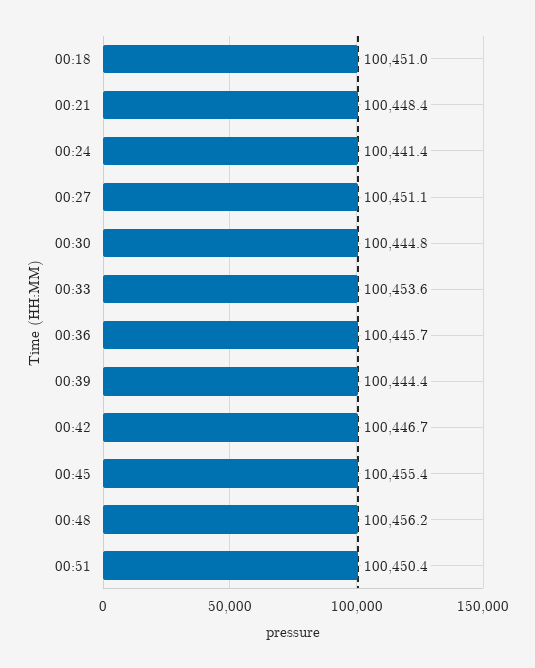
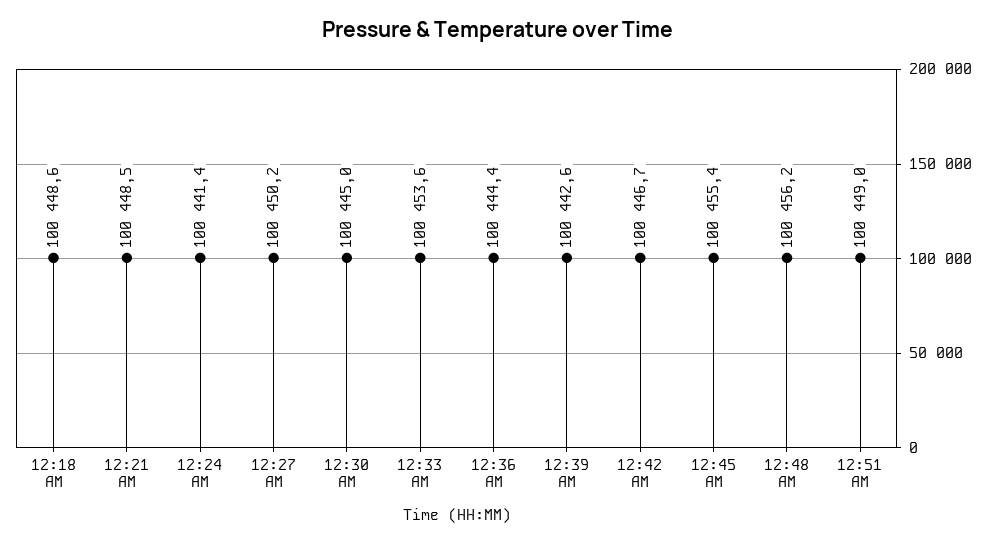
00:18: 100451 -> 100448.6
00:21: 100448.4 -> 100448.5
00:27: 100451.1 -> 100450.2
00:30: 100444.8 -> 100445
00:36: 100445.7 -> 100444.4
00:39: 100444.4 -> 100442.6
00:51: 100450.4 -> 100449

